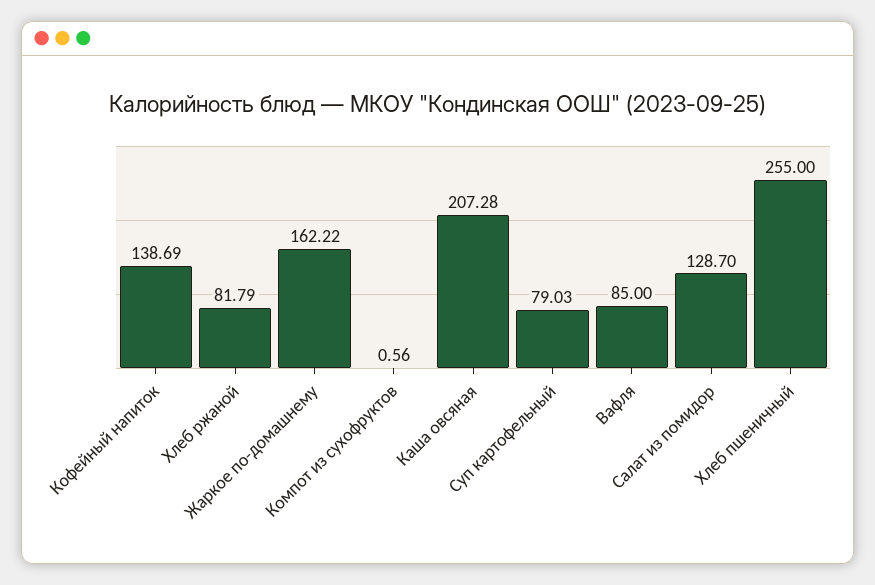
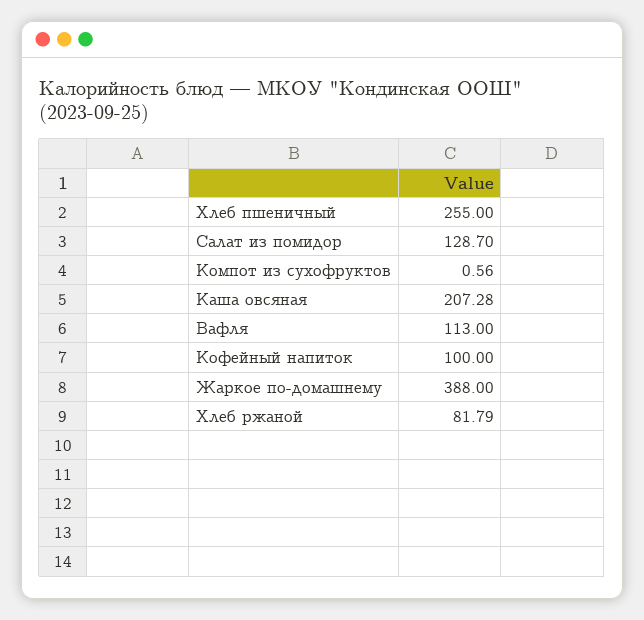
Кофейный напиток: 138.69 -> 100
Жаркое по-домашнему: 162.22 -> 388
Суп картофельный: 79.03 -> none
Вафля: 85 -> 113

